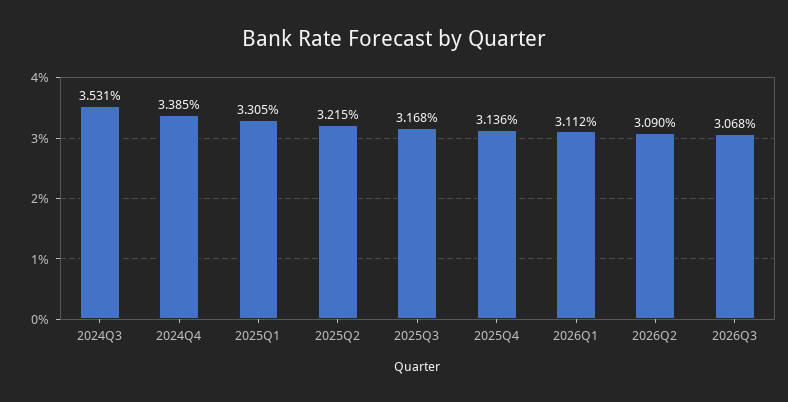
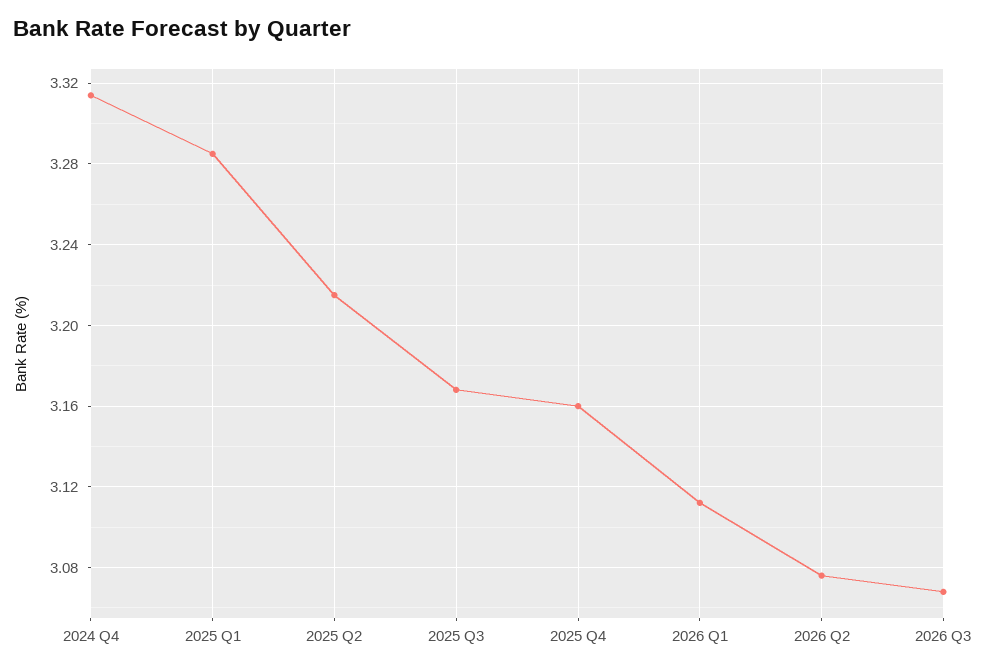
2024Q3: 3.531 -> none
2024Q4: 3.385 -> 3.315
2025Q1: 3.305 -> 3.285
2025Q4: 3.136 -> 3.16
2026Q2: 3.09 -> 3.075

